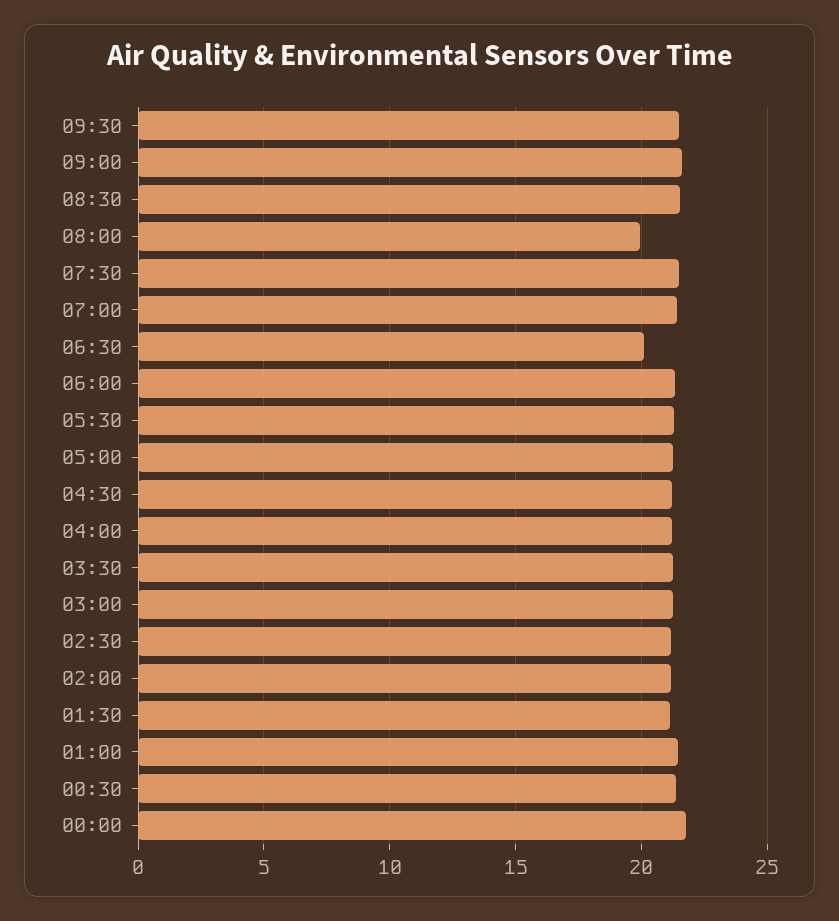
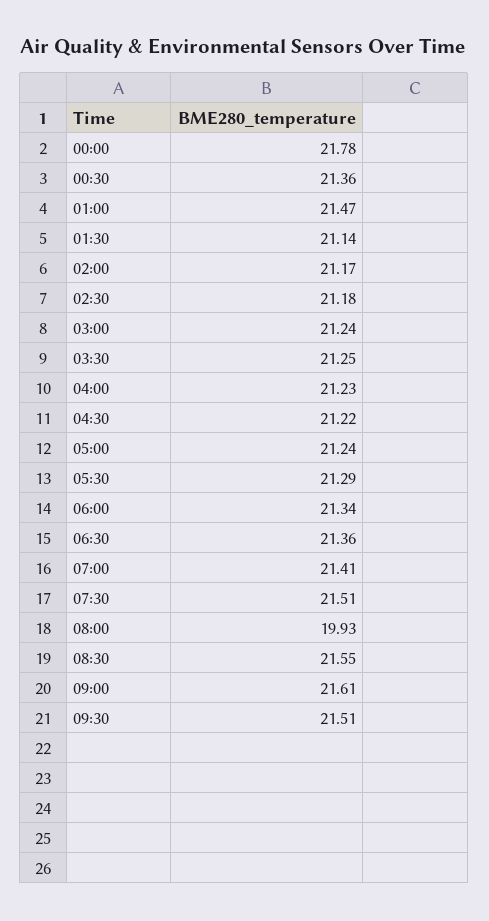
06:30: 20 -> 21.36

